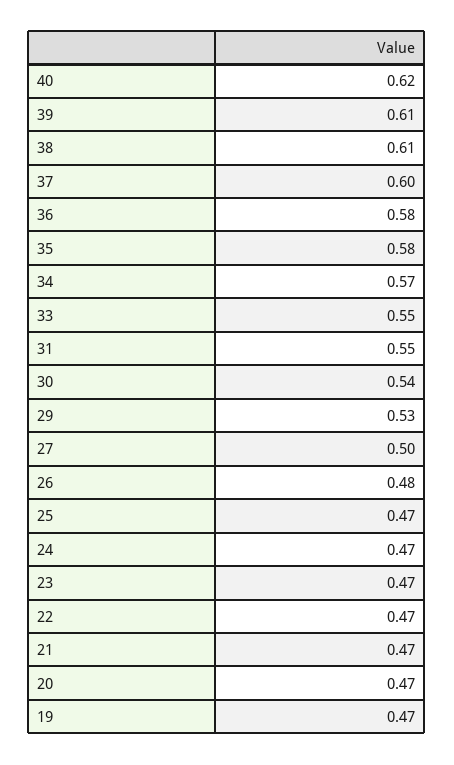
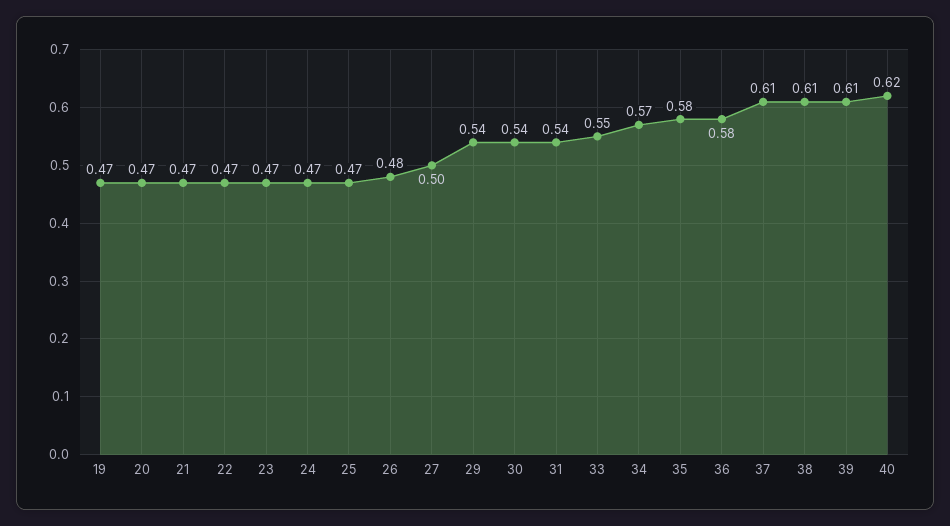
37: 0.6 -> 0.61
31: 0.55 -> 0.54
29: 0.53 -> 0.54

